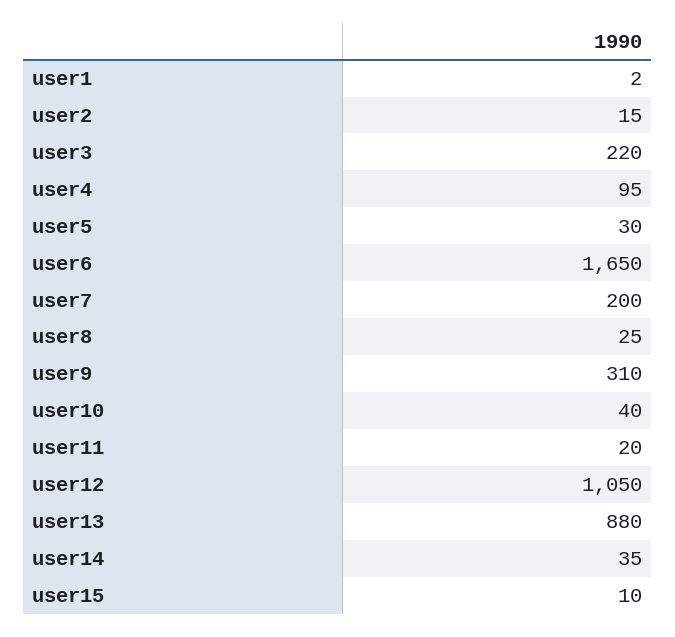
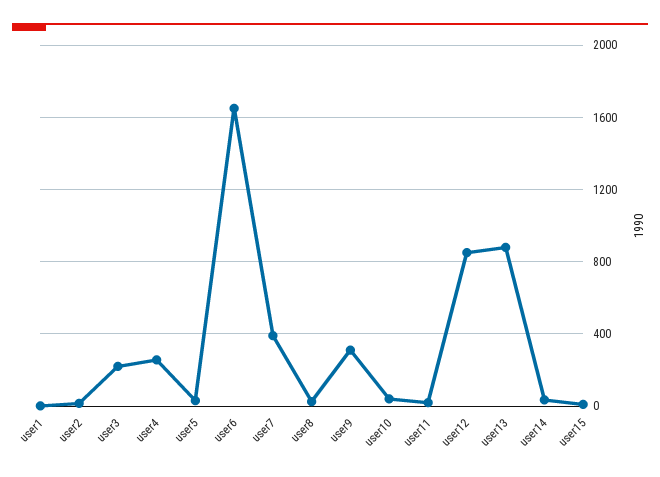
user4: 95 -> 250
user7: 200 -> 400
user12: 1050 -> 850

